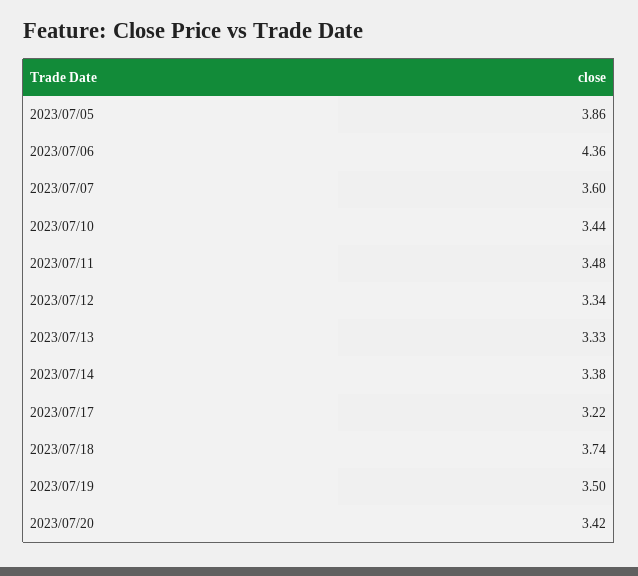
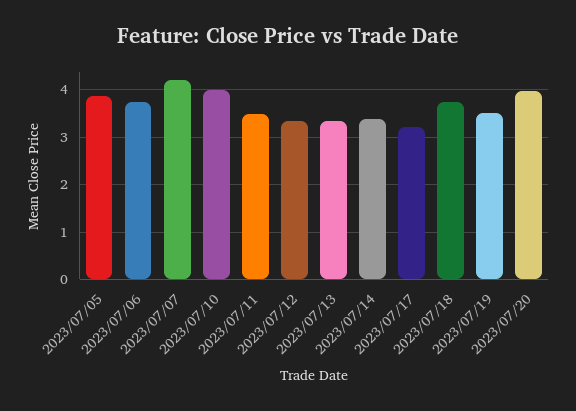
2023/07/06: 4.36 -> 3.8
2023/07/07: 3.6 -> 4.2
2023/07/10: 3.44 -> 4
2023/07/20: 3.42 -> 4

